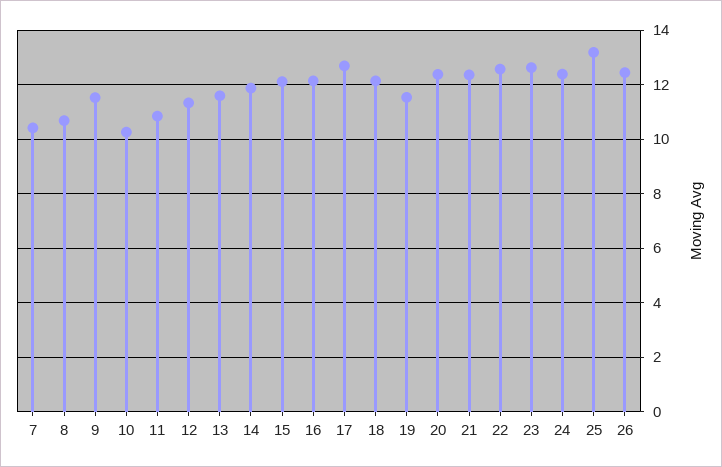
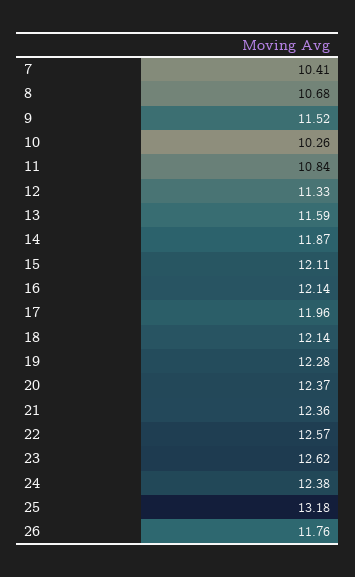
17: 12.75 -> 11.96
19: 11.5 -> 12.28
26: 12.5 -> 11.76

